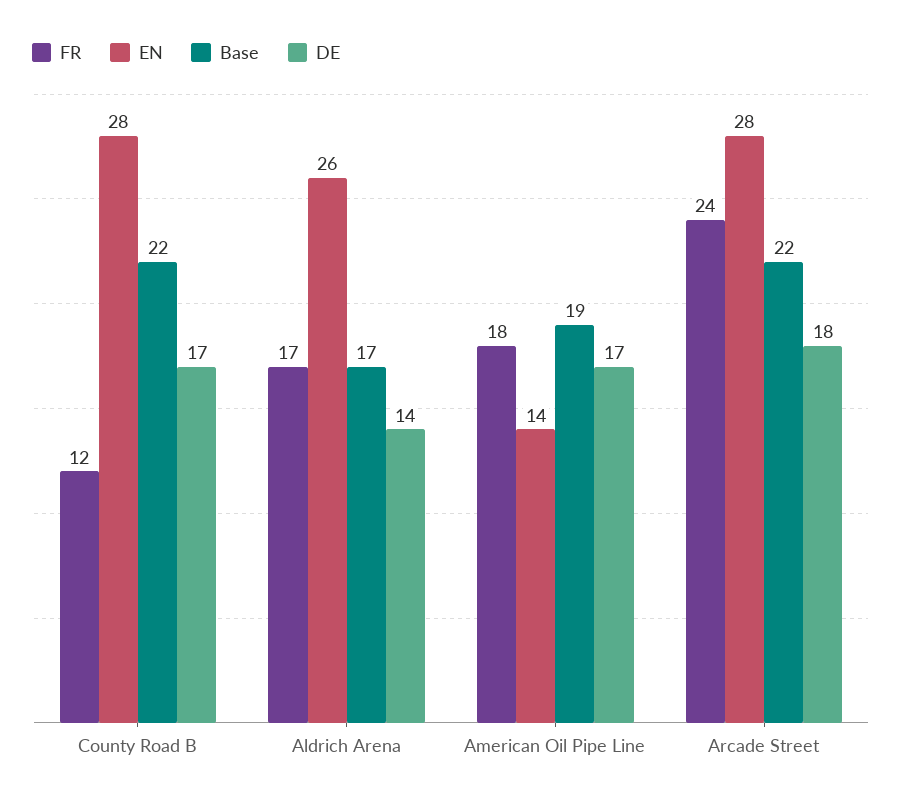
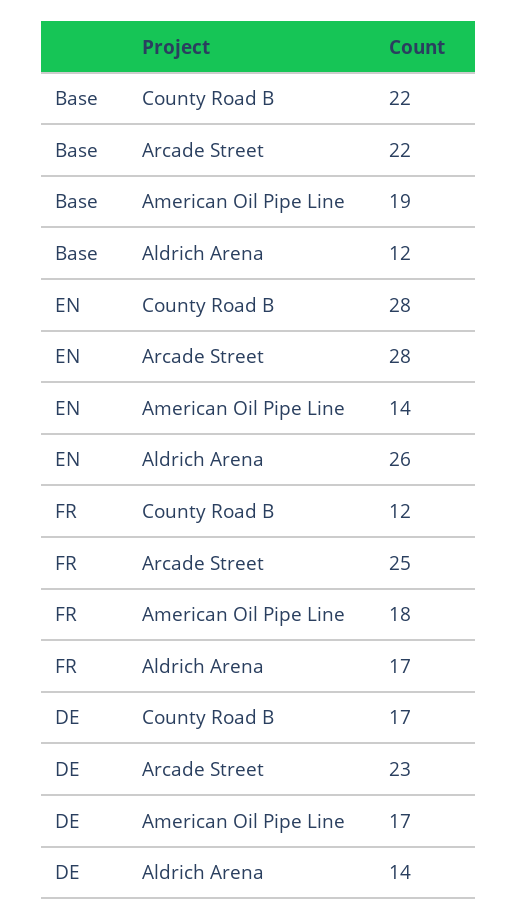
Base, Aldrich Arena: 17 -> 12
FR, Arcade Street: 24 -> 25
DE, Arcade Street: 18 -> 23

